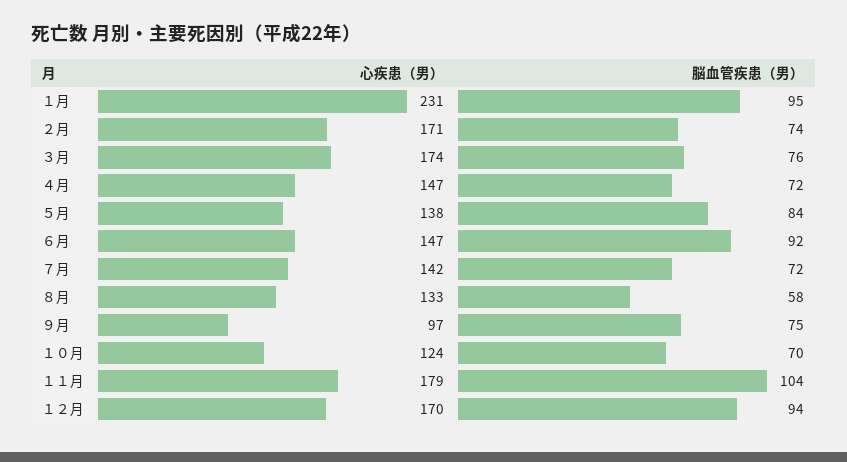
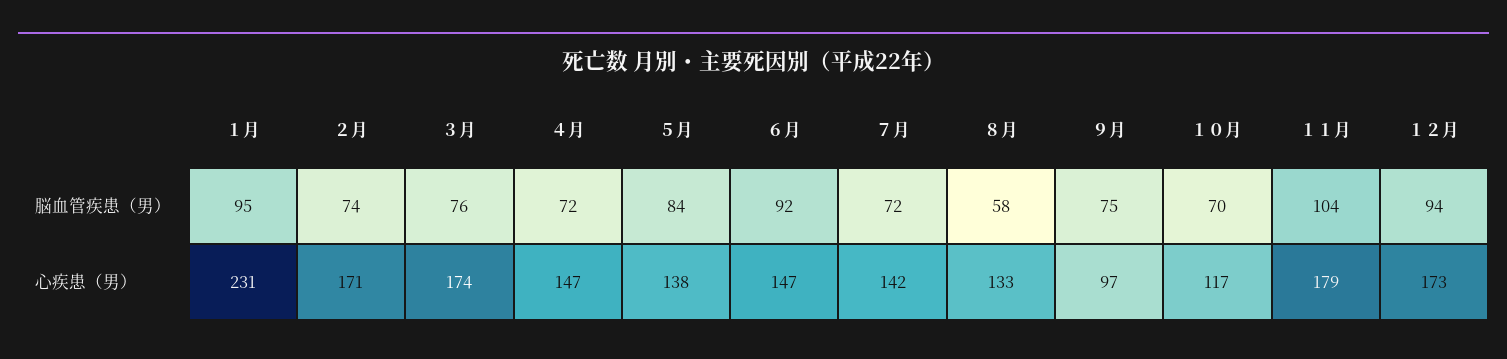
心疾患（男）, １０月: 124 -> 117
心疾患（男）, １２月: 170 -> 173

